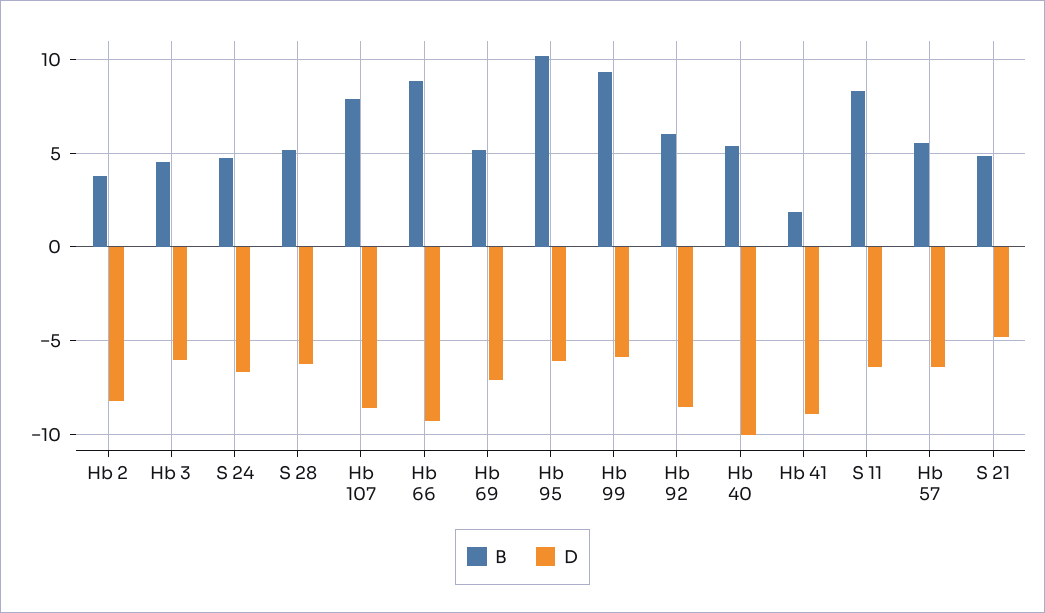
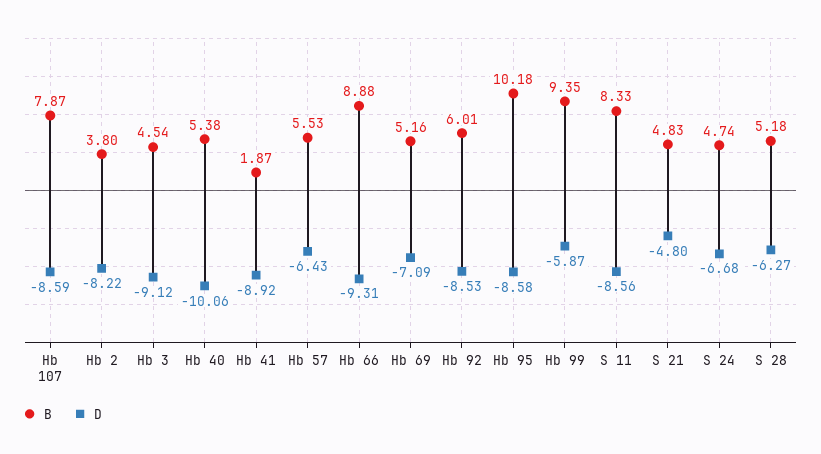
D, Hb 3: -6 -> -9.12
D, Hb 95: -6 -> -8.58
D, S 11: -6.5 -> -8.56

